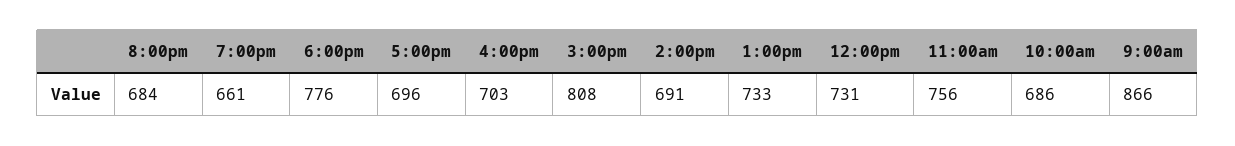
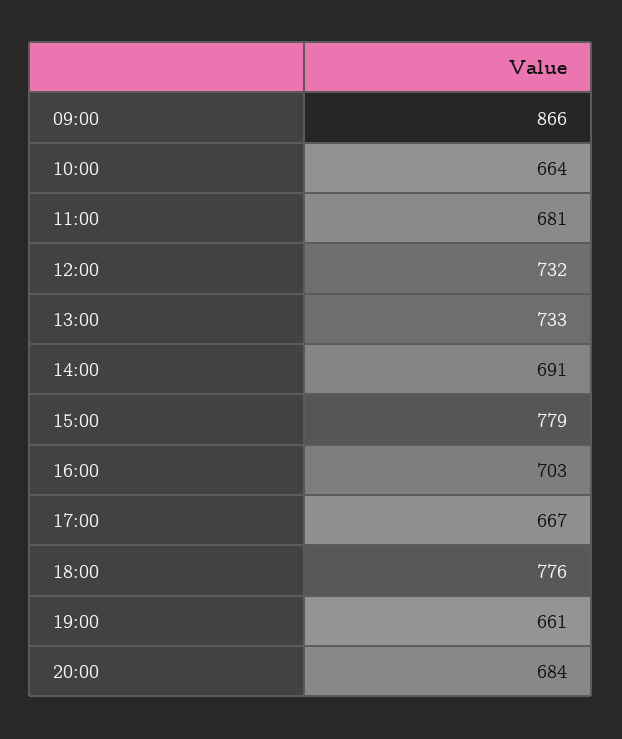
5:00pm: 696 -> 667
3:00pm: 808 -> 779
12:00pm: 731 -> 732
11:00am: 756 -> 681
10:00am: 686 -> 664

